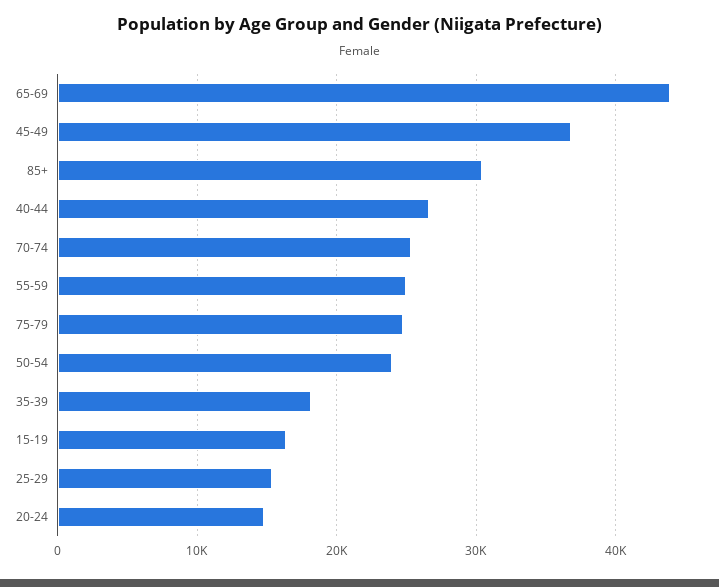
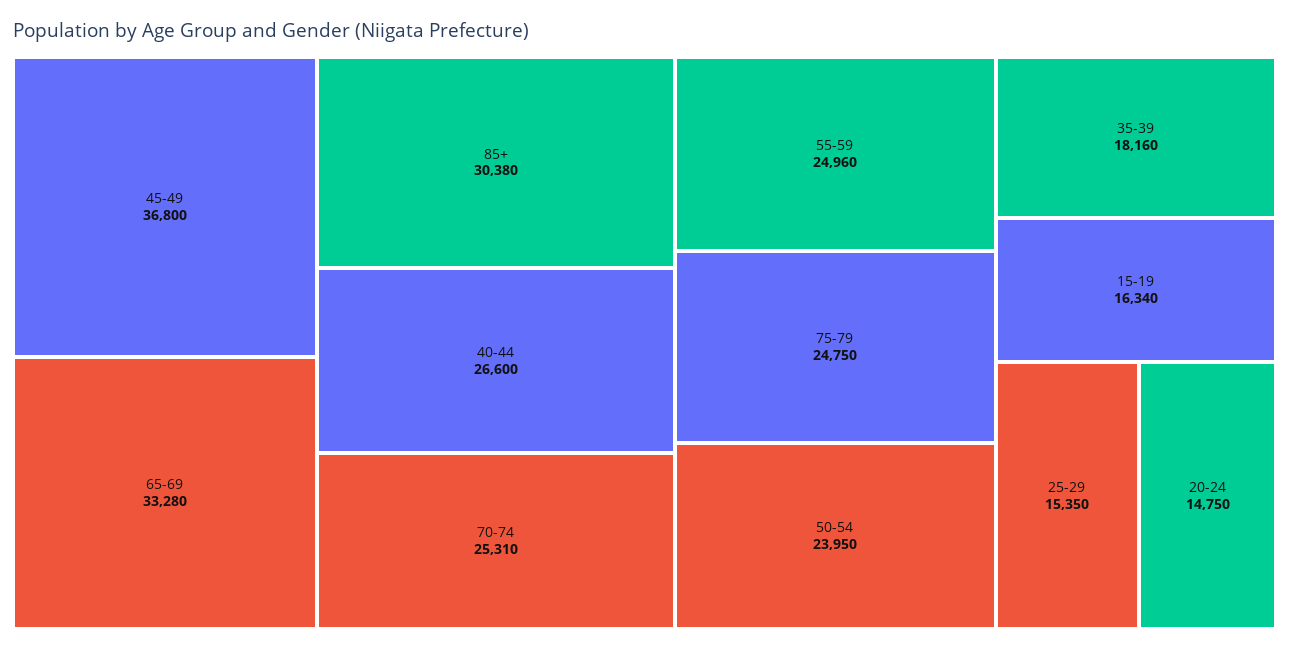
65-69: 44000 -> 33280

